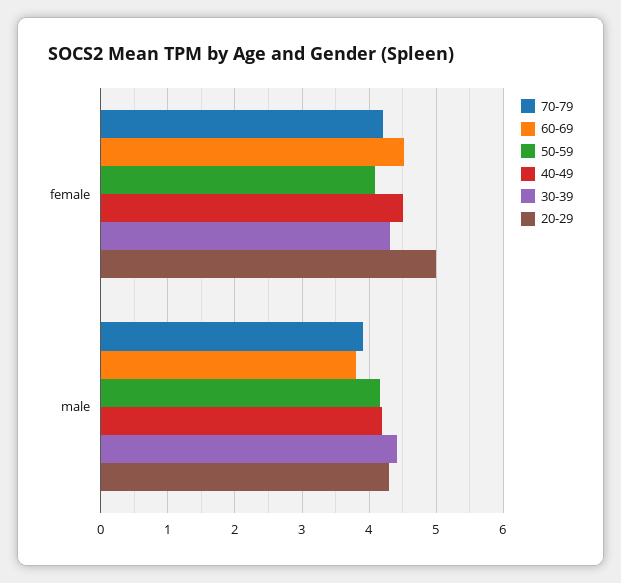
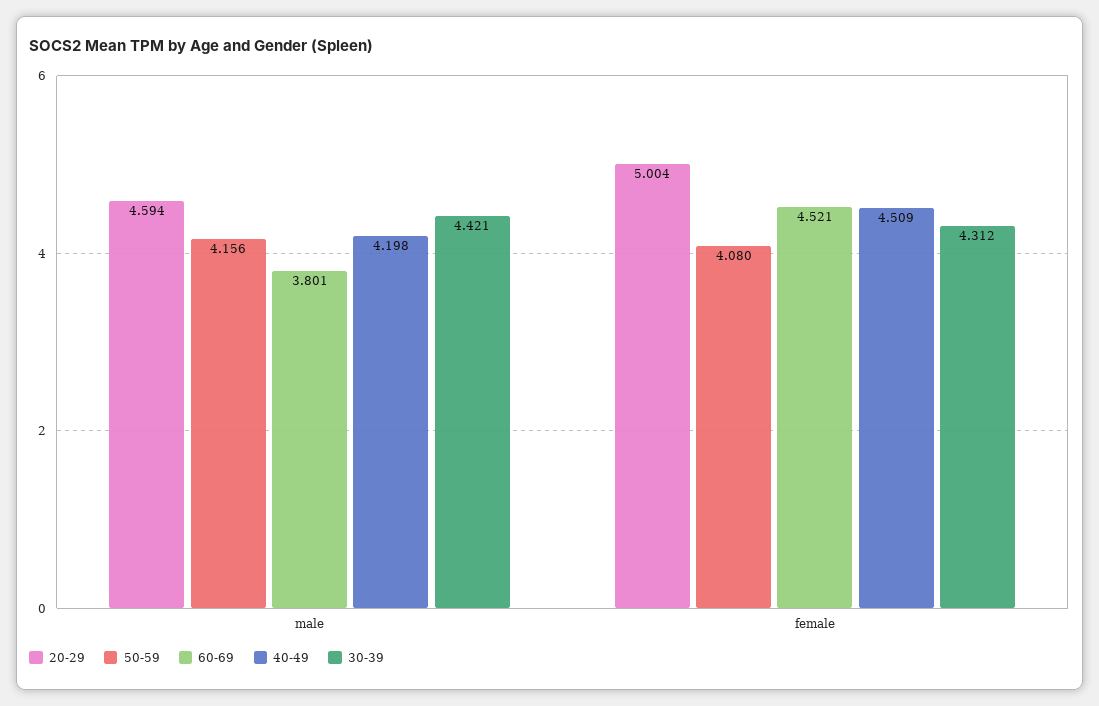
70-79, female: 4.2 -> none
70-79, male: 3.9 -> none
20-29, male: 4.3 -> 4.594

